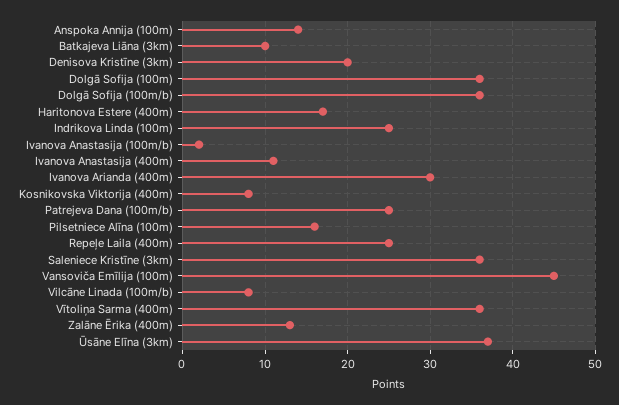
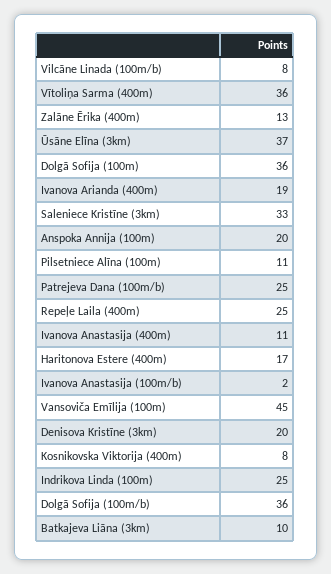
Anspoka Annija (100m): 14 -> 20
Ivanova Arianda (400m): 30 -> 19
Pilsetniece Alīna (100m): 16 -> 11
Saleniece Kristīne (3km): 36 -> 33

